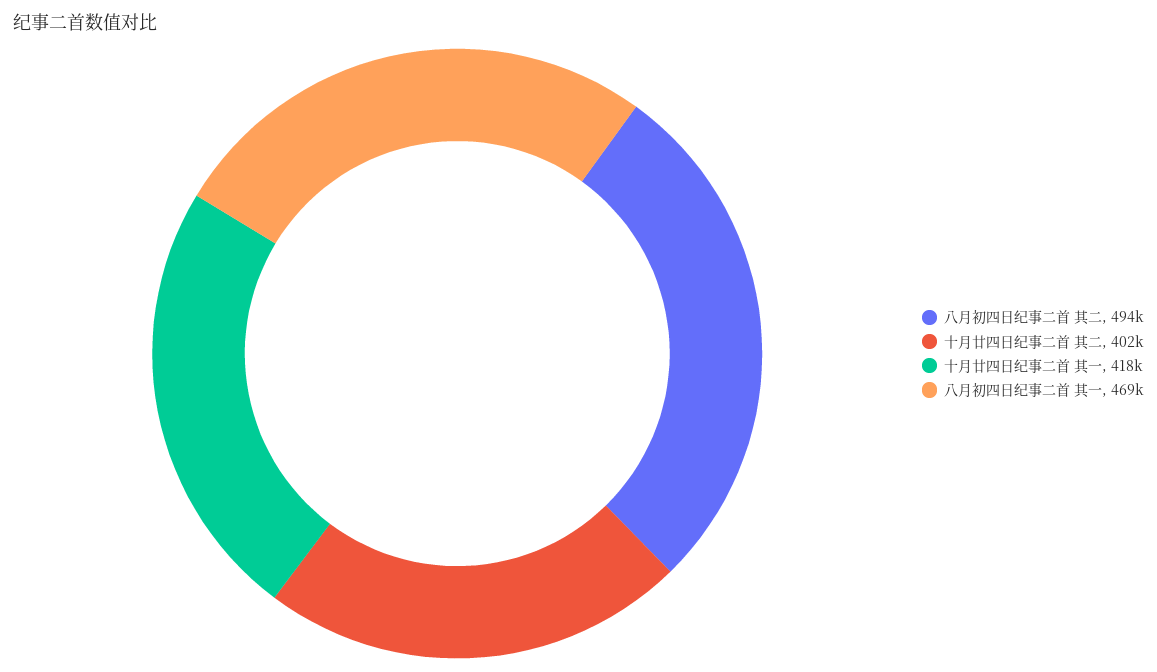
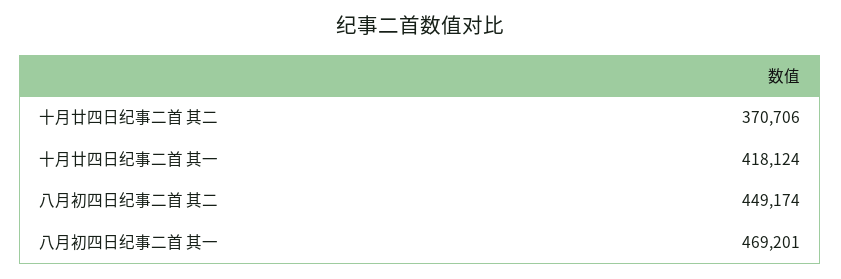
八月初四日纪事二首 其二: 494000 -> 449174
十月廿四日纪事二首 其二: 402000 -> 370706

